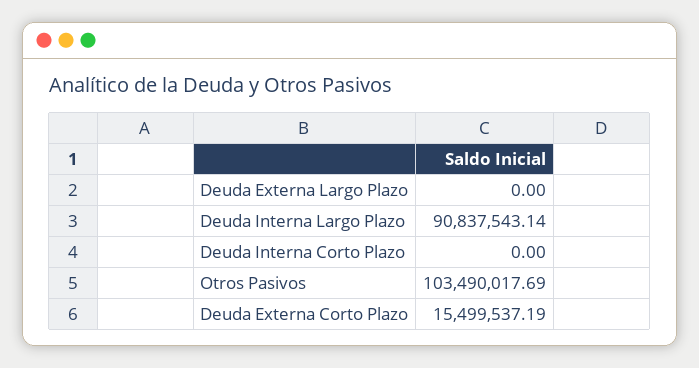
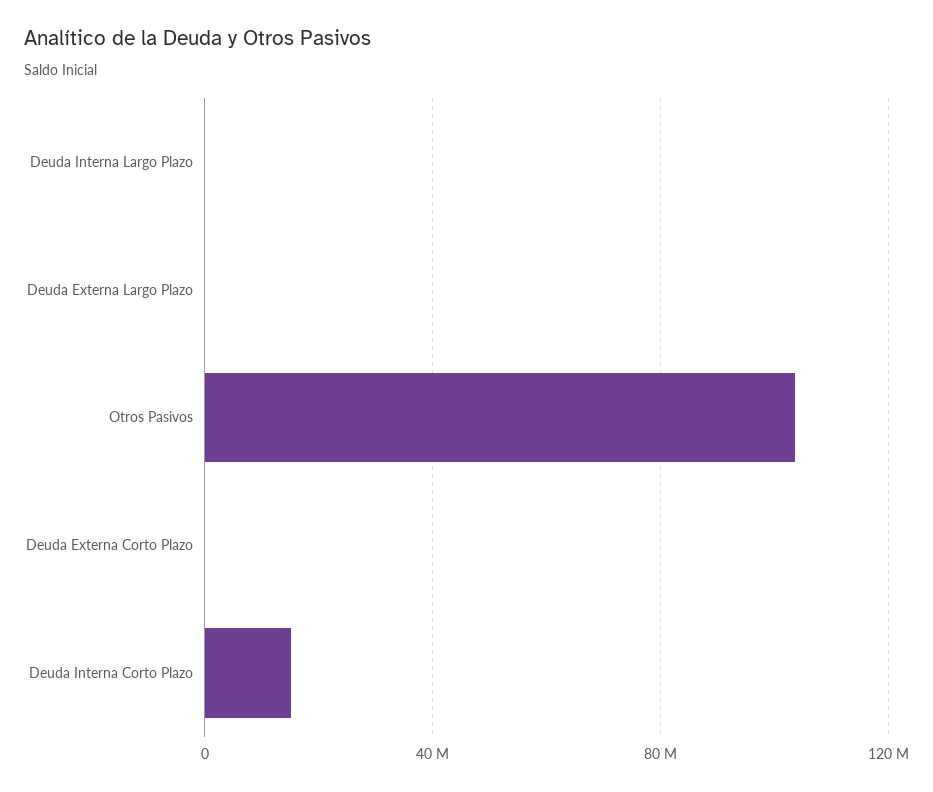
Deuda Interna Largo Plazo: 90837543.14 -> 0
Deuda Interna Corto Plazo: 0 -> 15000000
Deuda Externa Corto Plazo: 15499537.19 -> 0

